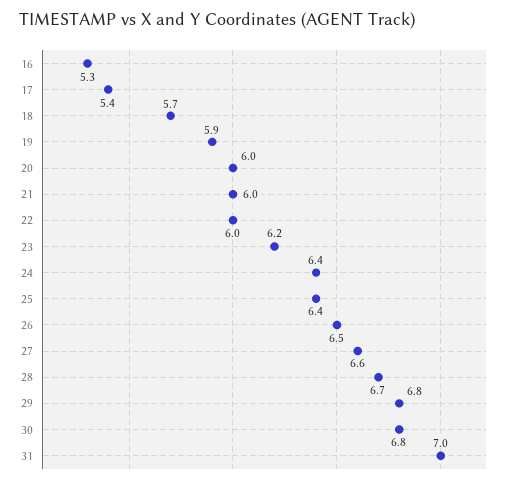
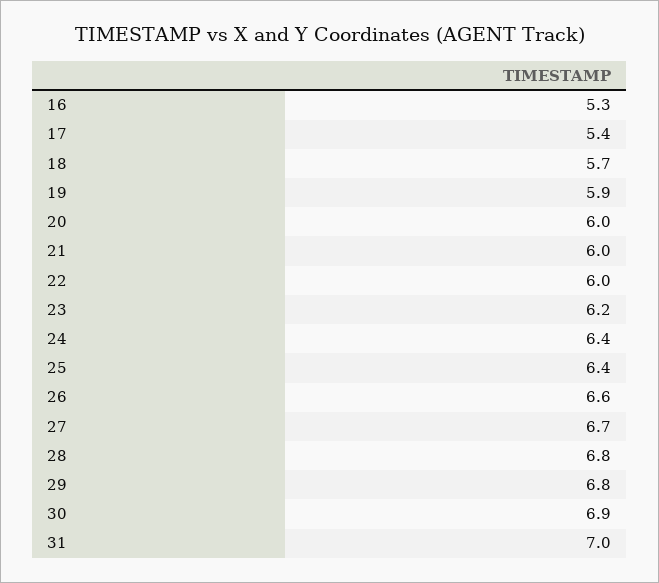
26: 6.5 -> 6.6
27: 6.6 -> 6.7
28: 6.7 -> 6.8
30: 6.8 -> 6.9

